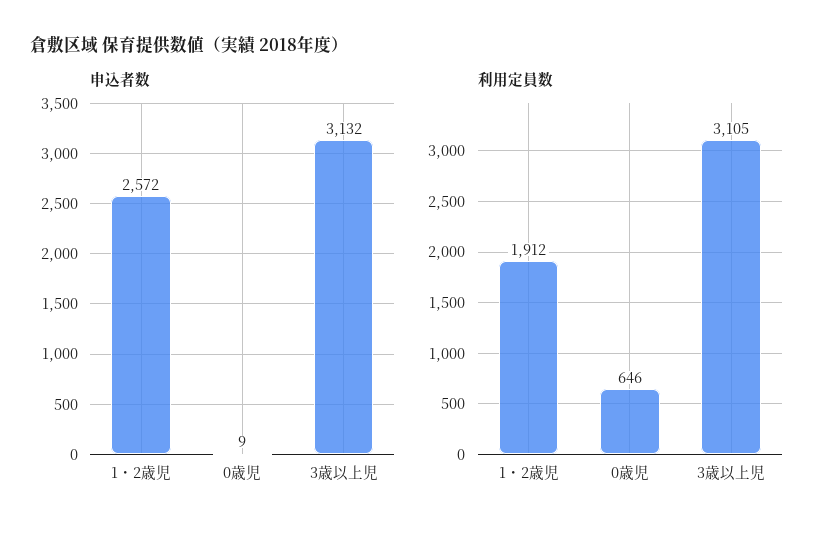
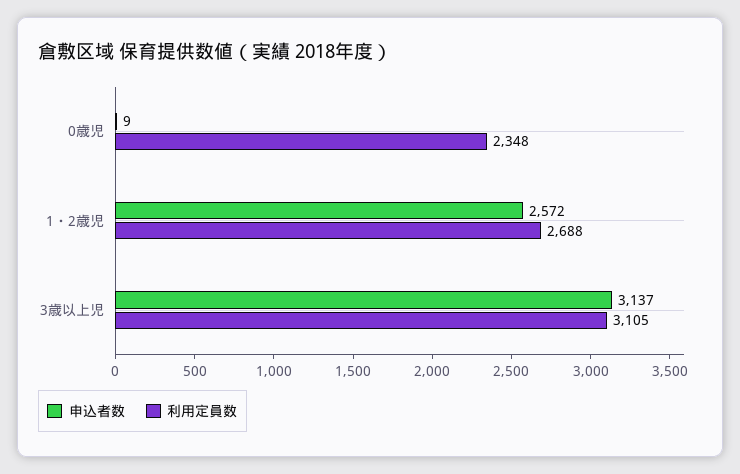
申込者数, 3歳以上児: 3132 -> 3137
利用定員数, 1・2歳児: 1912 -> 2688
利用定員数, 0歳児: 646 -> 2348

